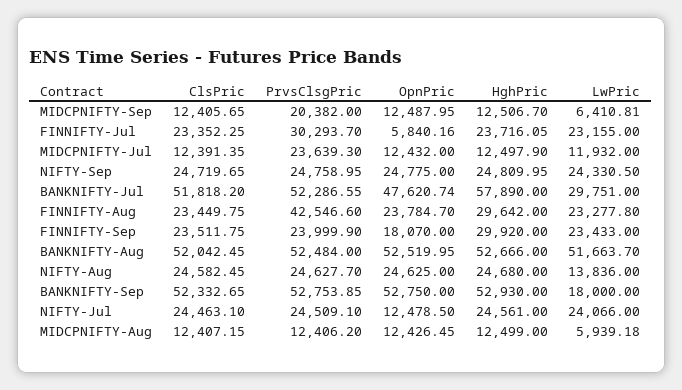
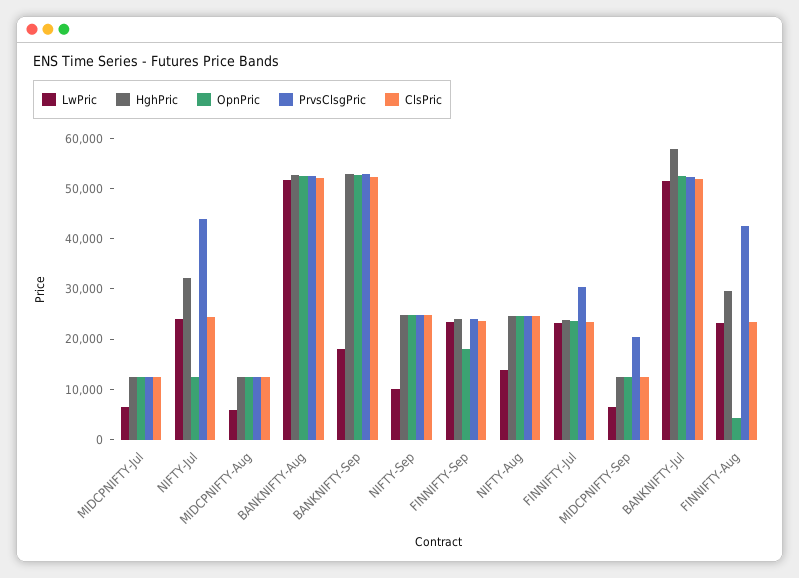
OpnPric, FINNIFTY-Jul: 5840.16 -> 24000
PrvsClsgPric, MIDCPNIFTY-Jul: 23639.3 -> 12000
LwPric, MIDCPNIFTY-Jul: 11932 -> 6000
LwPric, NIFTY-Sep: 24330.5 -> 10000
OpnPric, BANKNIFTY-Jul: 47620.74 -> 52000
LwPric, BANKNIFTY-Jul: 29751 -> 52000
OpnPric, FINNIFTY-Aug: 23784.7 -> 4000
HghPric, FINNIFTY-Sep: 29920 -> 24000
PrvsClsgPric, NIFTY-Jul: 24509.1 -> 44000
HghPric, NIFTY-Jul: 24561 -> 32000

